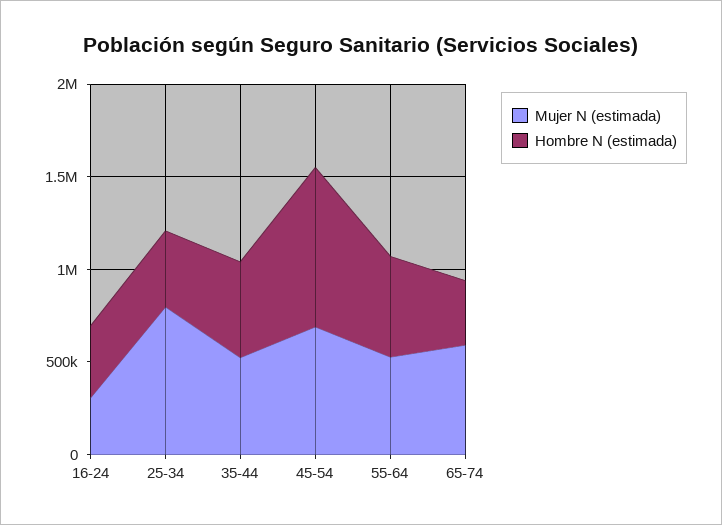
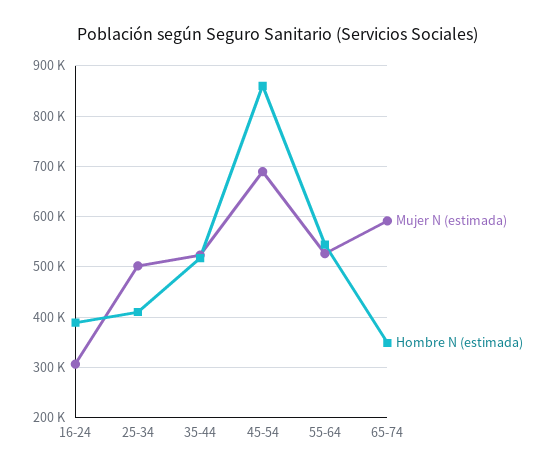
Mujer N (estimada), 25-34: 800000 -> 500000

